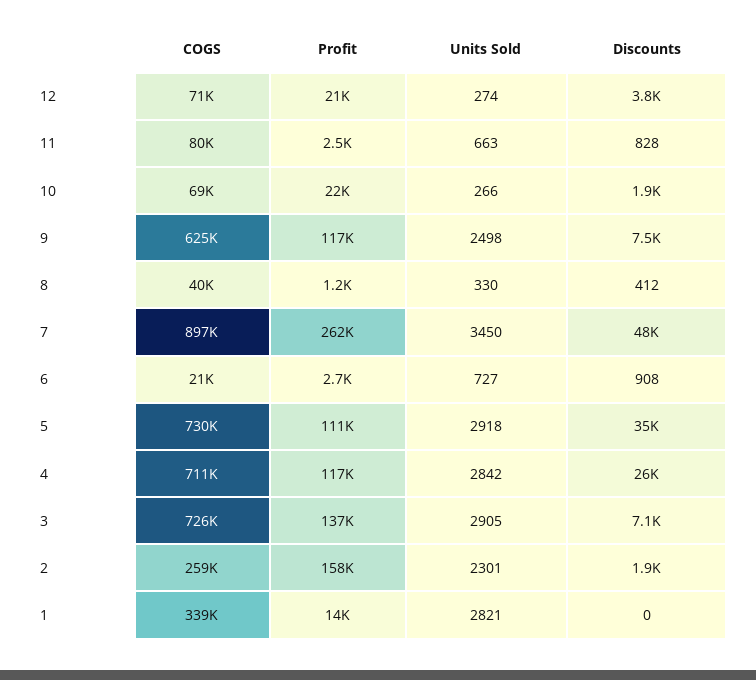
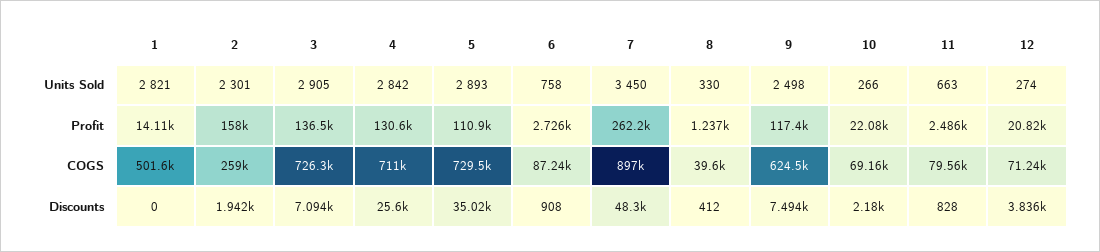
Discounts, 10: 1900 -> 2180
COGS, 6: 21000 -> 87240
Units Sold, 6: 727 -> 758
Units Sold, 5: 2918 -> 2893
Profit, 4: 117000 -> 130600
COGS, 1: 339000 -> 501600

